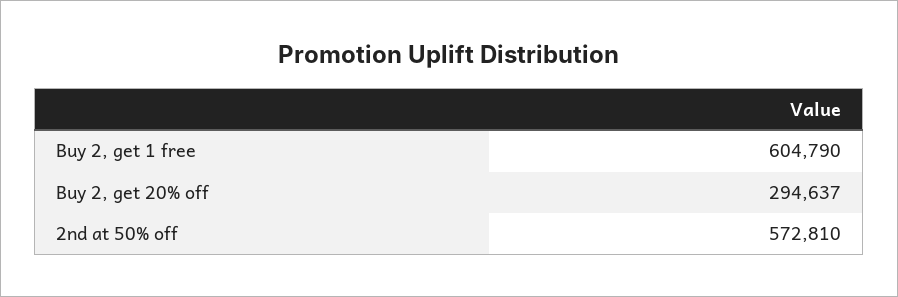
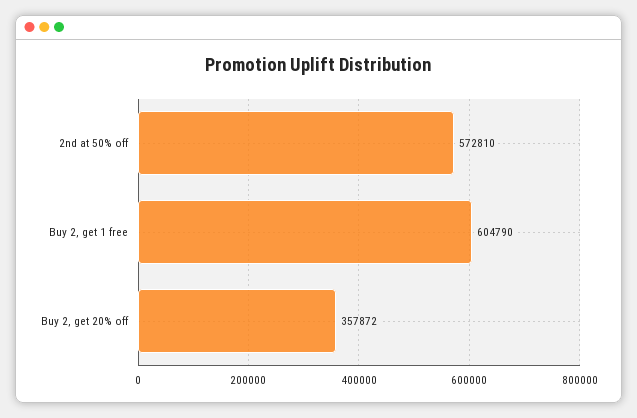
Buy 2, get 20% off: 294637 -> 357872

